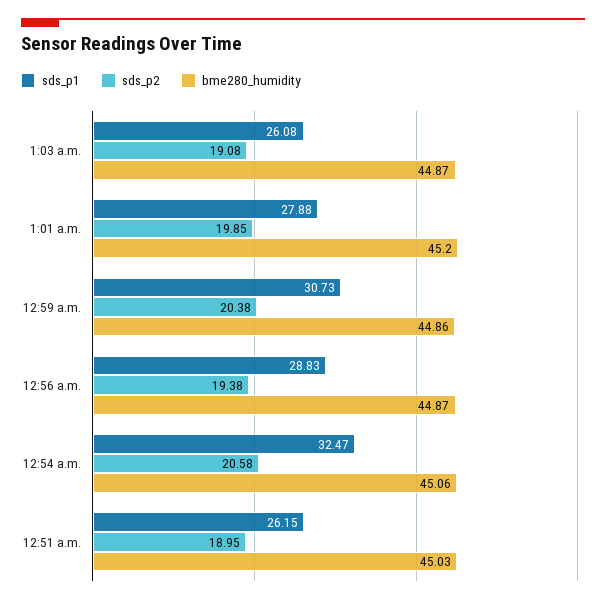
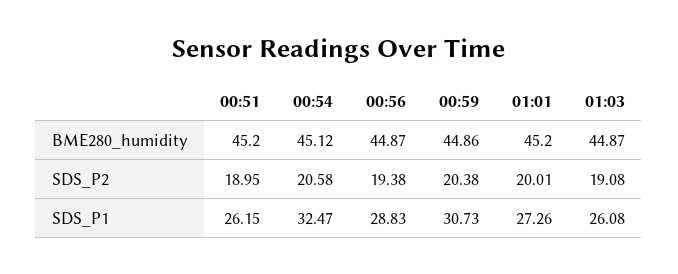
sds_p1, 1:01 a.m.: 27.88 -> 27.26
sds_p2, 1:01 a.m.: 19.85 -> 20.01
bme280_humidity, 12:54 a.m.: 45.06 -> 45.12
bme280_humidity, 12:51 a.m.: 45.03 -> 45.2

